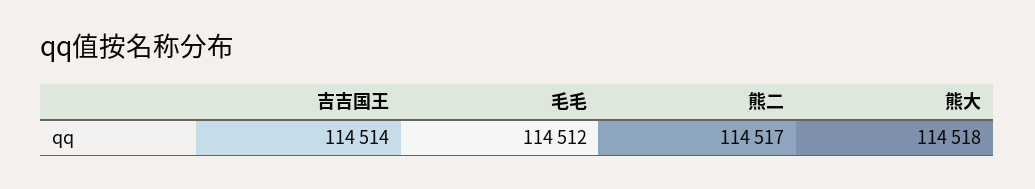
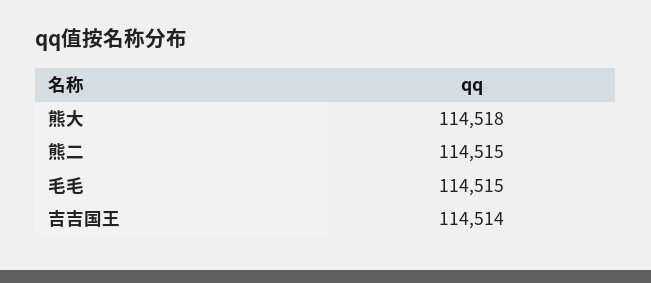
毛毛: 114512 -> 114515
熊二: 114517 -> 114515

